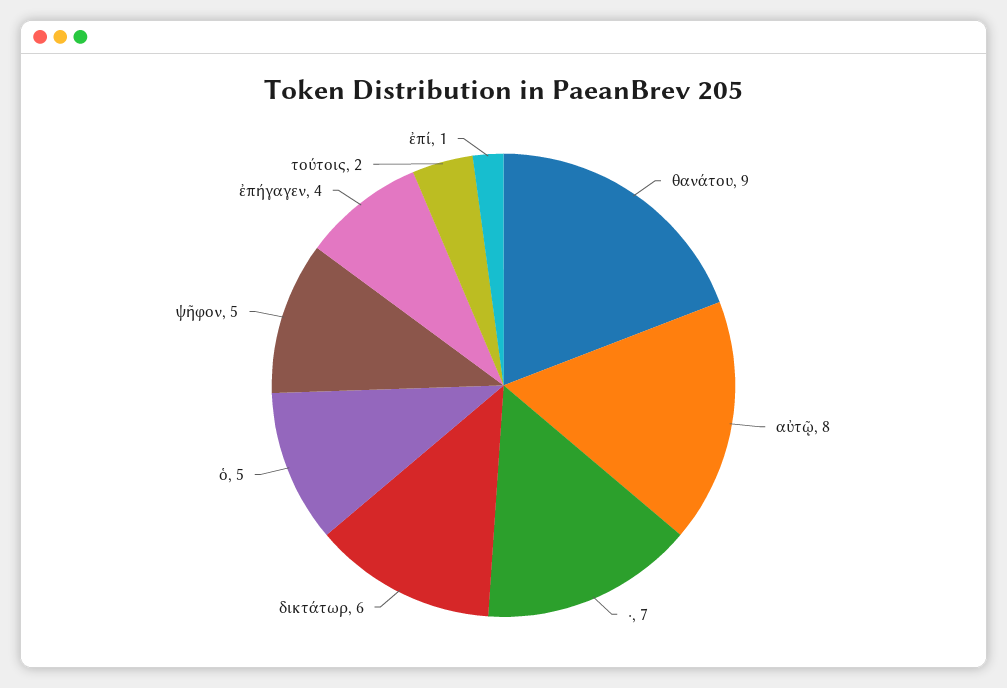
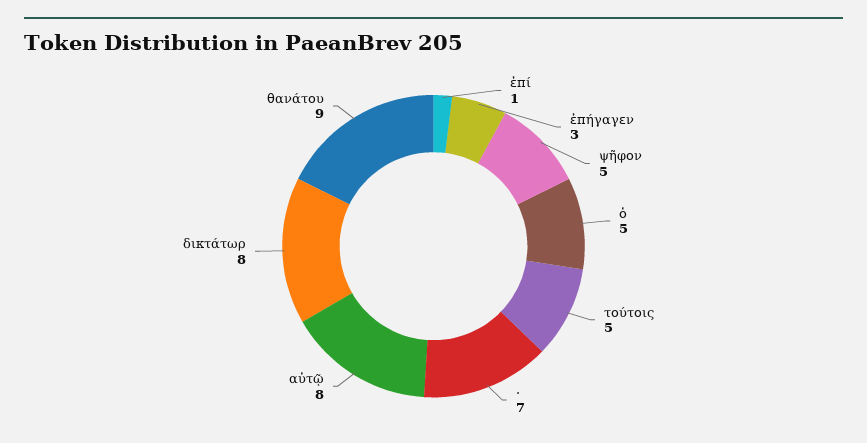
δικτάτωρ: 6 -> 8
ἐπήγαγεν: 4 -> 3
τούτοις: 2 -> 5

